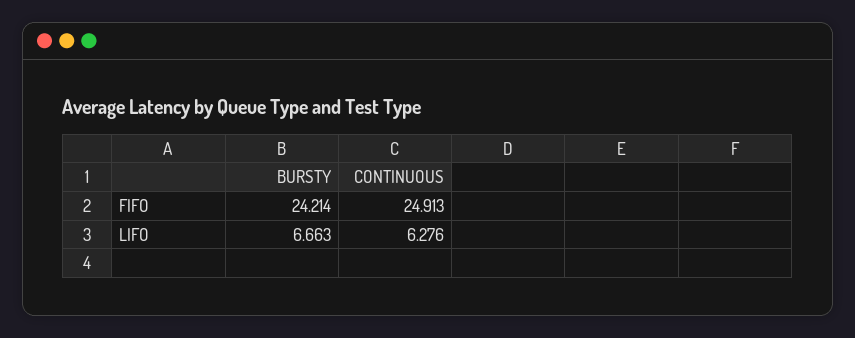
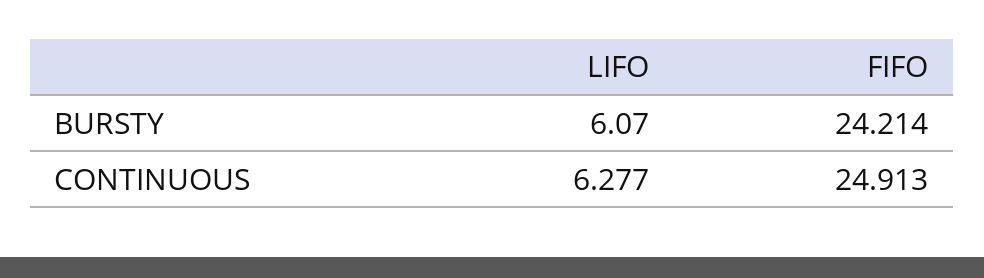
BURSTY, LIFO: 6.663 -> 6.07
CONTINUOUS, LIFO: 6.276 -> 6.277

